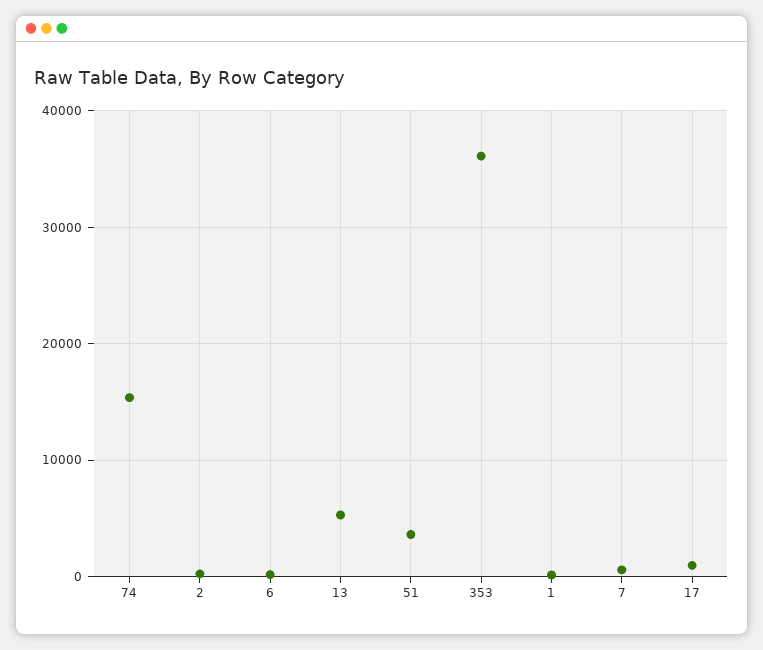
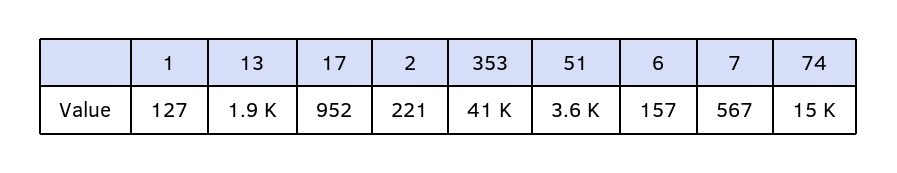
13: 5000 -> 1900
353: 36000 -> 41000

